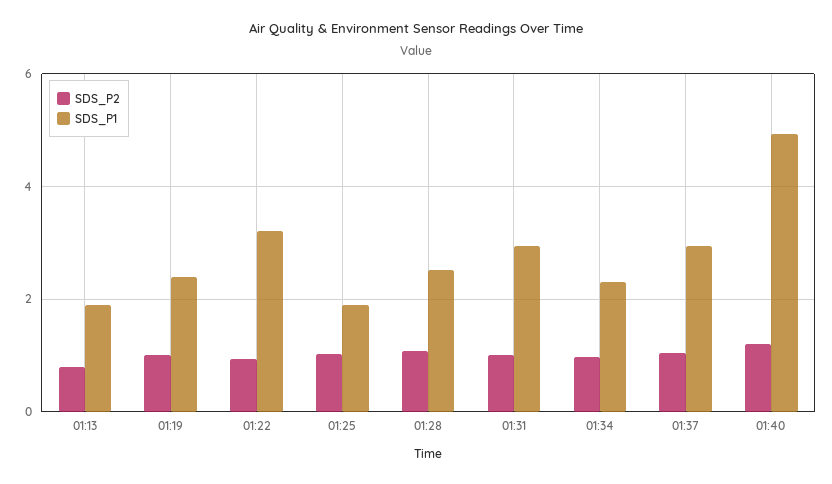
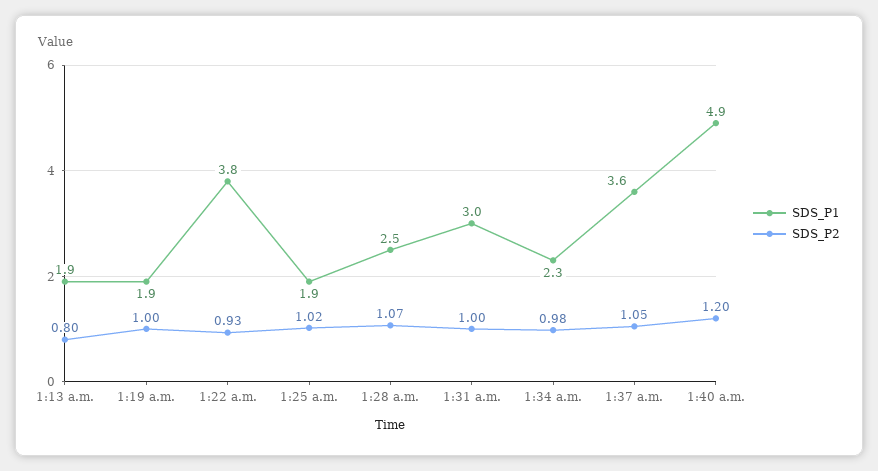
SDS_P1, 01:19: 2.4 -> 1.9
SDS_P1, 01:22: 3.2 -> 3.8
SDS_P1, 01:37: 3 -> 3.6

